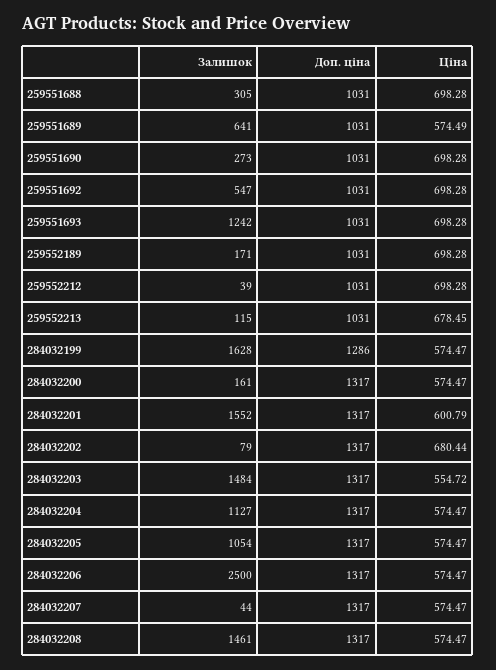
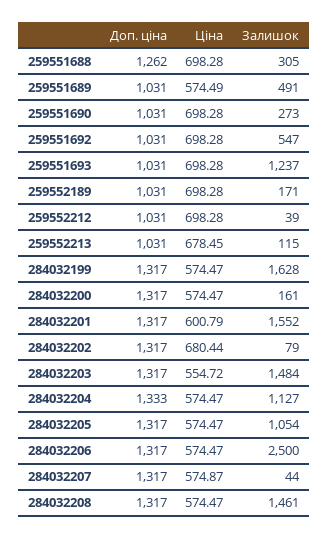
Доп. ціна, 259551688: 1031 -> 1262
Залишок, 259551689: 641 -> 491
Залишок, 259551693: 1242 -> 1237
Доп. ціна, 284032199: 1286 -> 1317
Доп. ціна, 284032204: 1317 -> 1333
Ціна, 284032207: 574.47 -> 574.87

